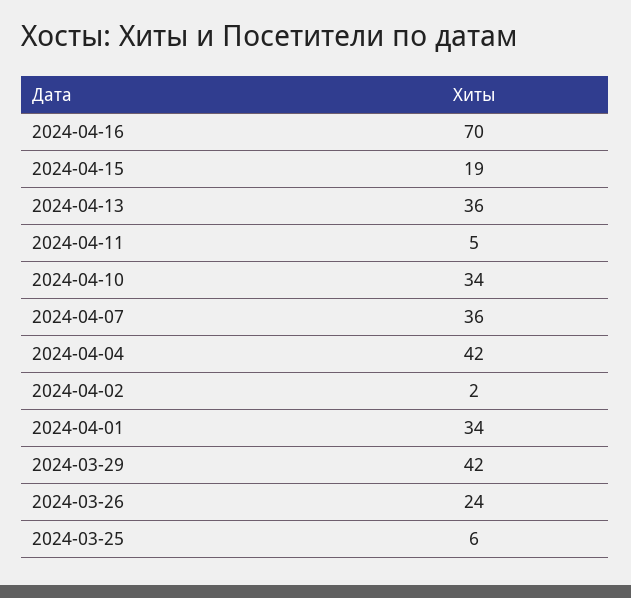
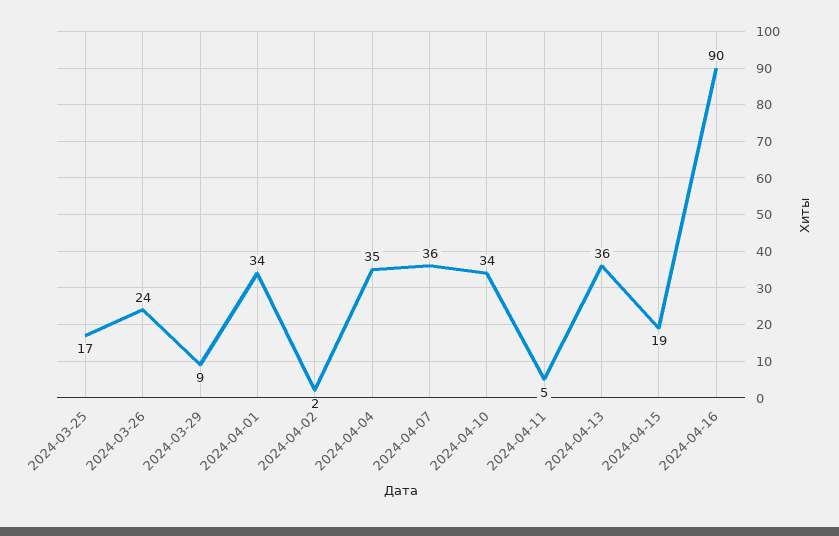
2024-04-16: 70 -> 90
2024-04-04: 42 -> 35
2024-03-29: 42 -> 9
2024-03-25: 6 -> 17

